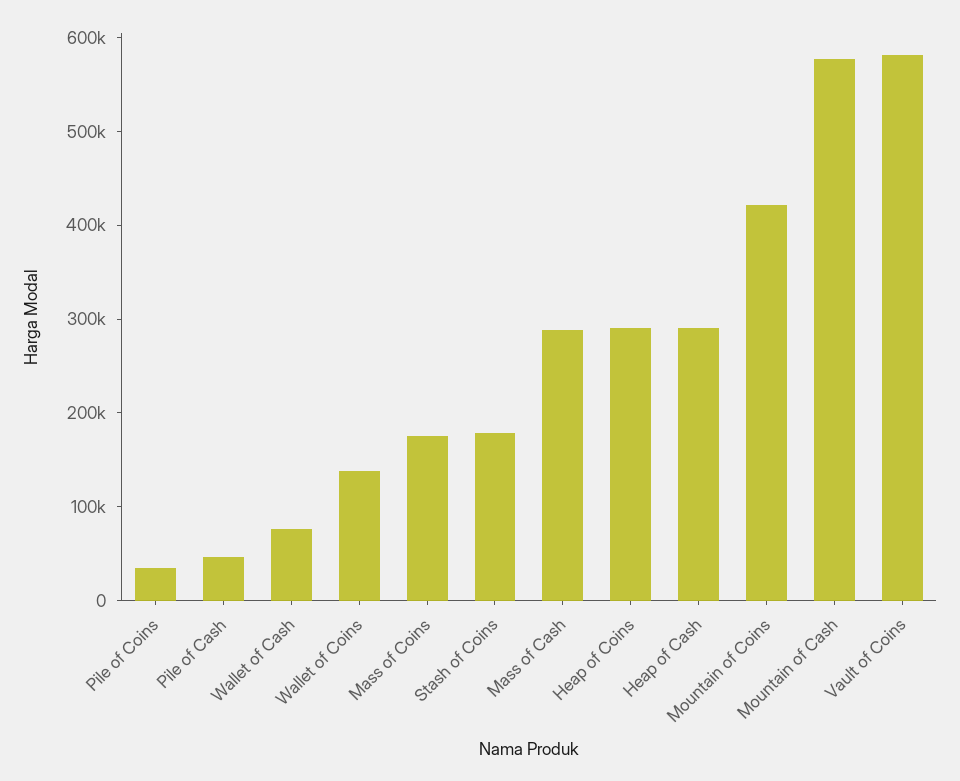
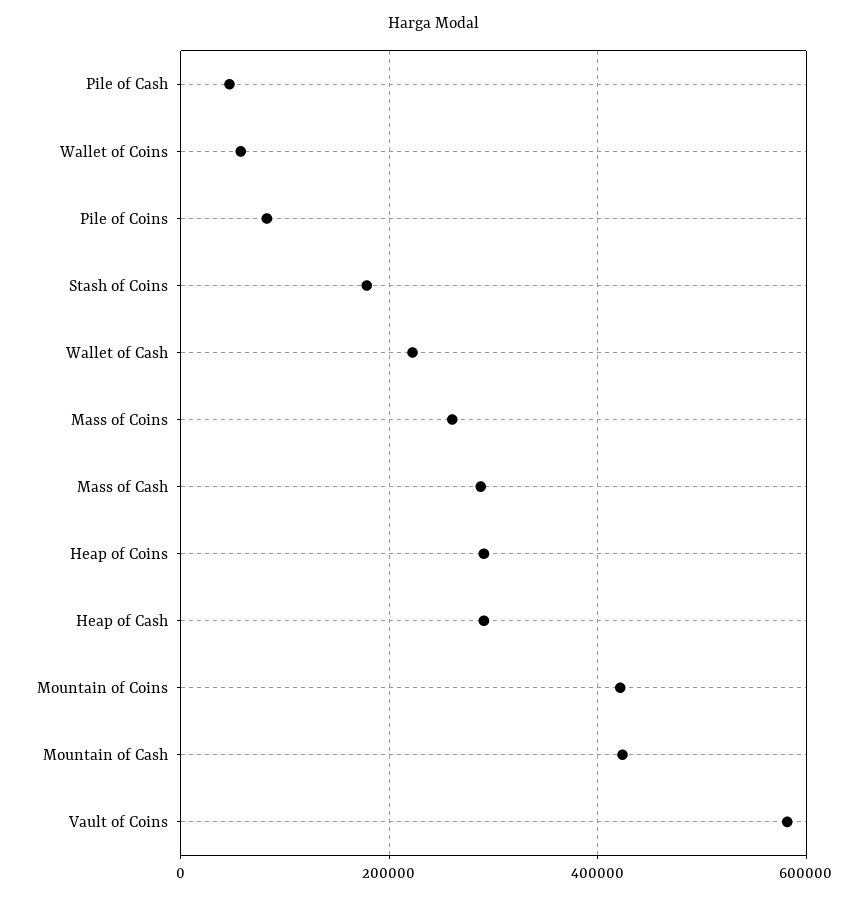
Pile of Coins: 40000 -> 80000
Wallet of Cash: 80000 -> 220000
Wallet of Coins: 140000 -> 60000
Mass of Coins: 180000 -> 260000
Mountain of Cash: 580000 -> 420000

